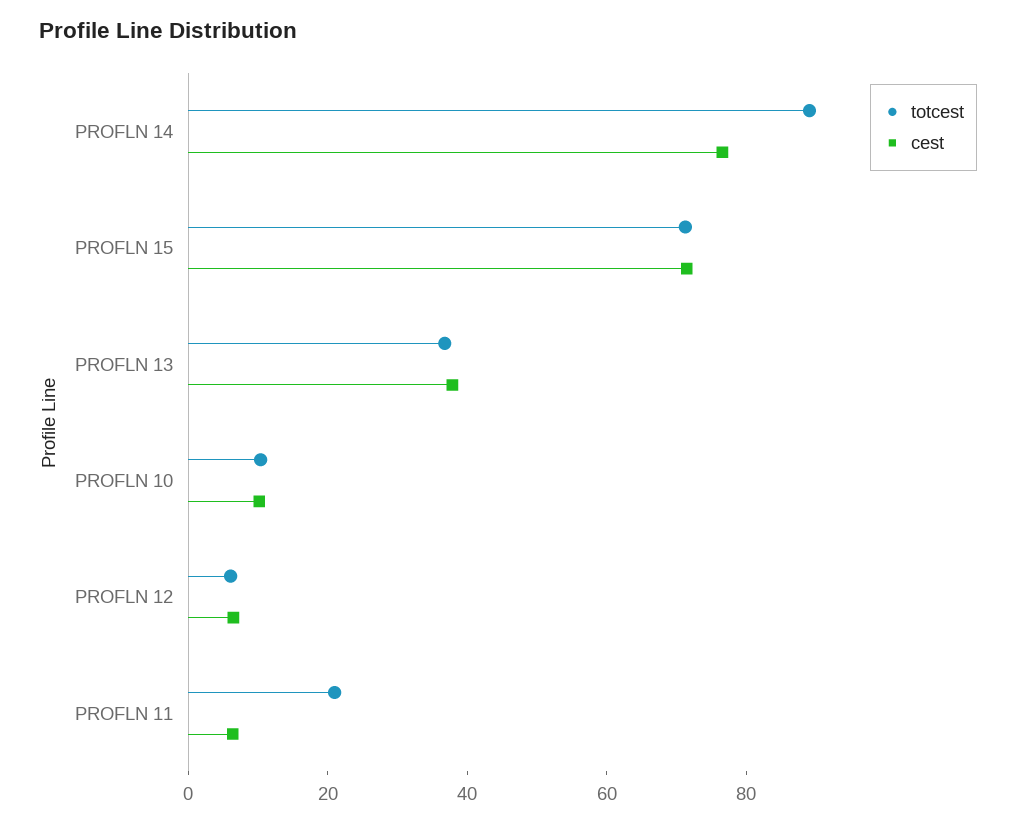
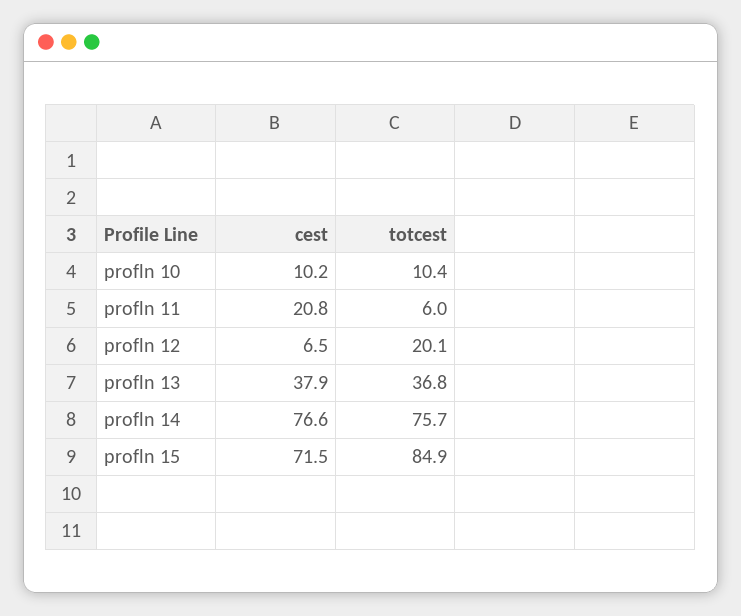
totcest, PROFLN 14: 90 -> 75.7
totcest, PROFLN 15: 70 -> 84.9
totcest, PROFLN 12: 5 -> 20.1
totcest, PROFLN 11: 20 -> 6
cest, PROFLN 11: 5 -> 20.8

